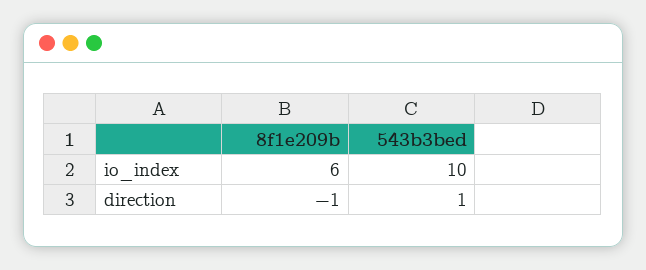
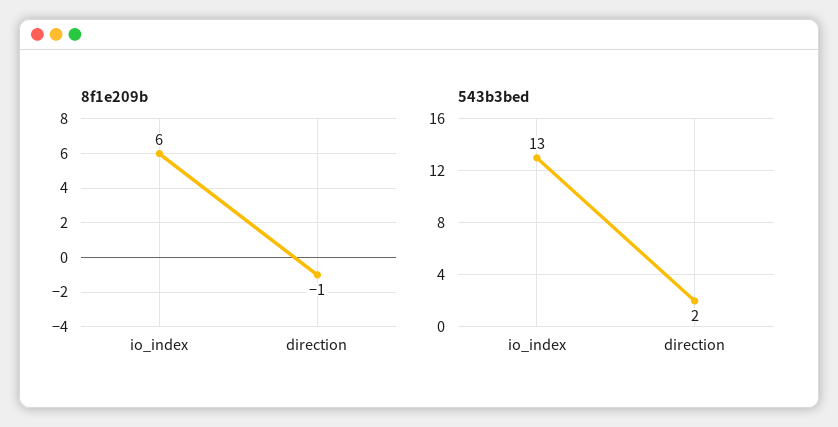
543b3bed, io_index: 10 -> 13
543b3bed, direction: 1 -> 2

